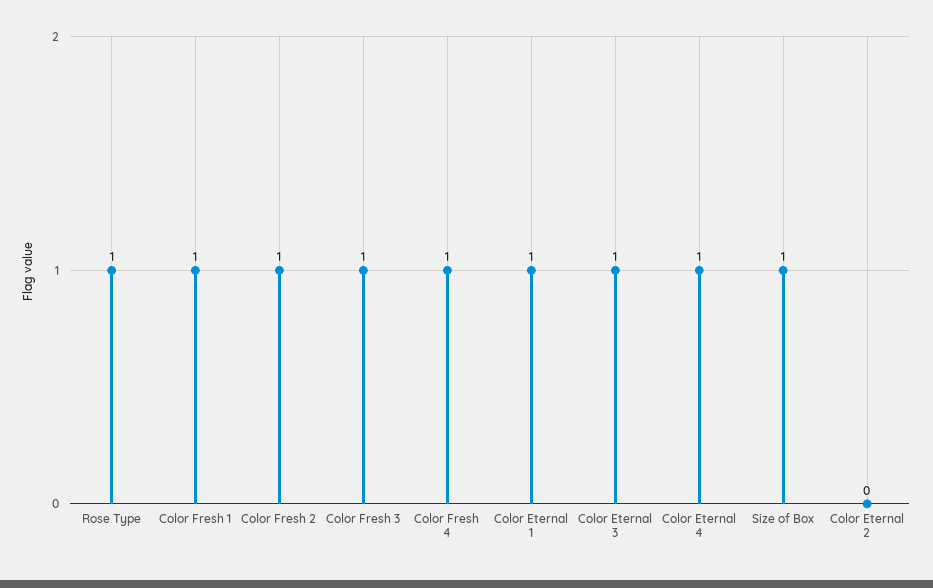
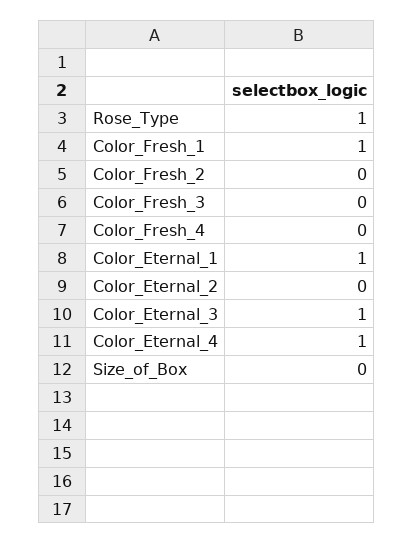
Color Fresh 2: 1 -> 0
Color Fresh 3: 1 -> 0
Color Fresh 4: 1 -> 0
Size of Box: 1 -> 0

